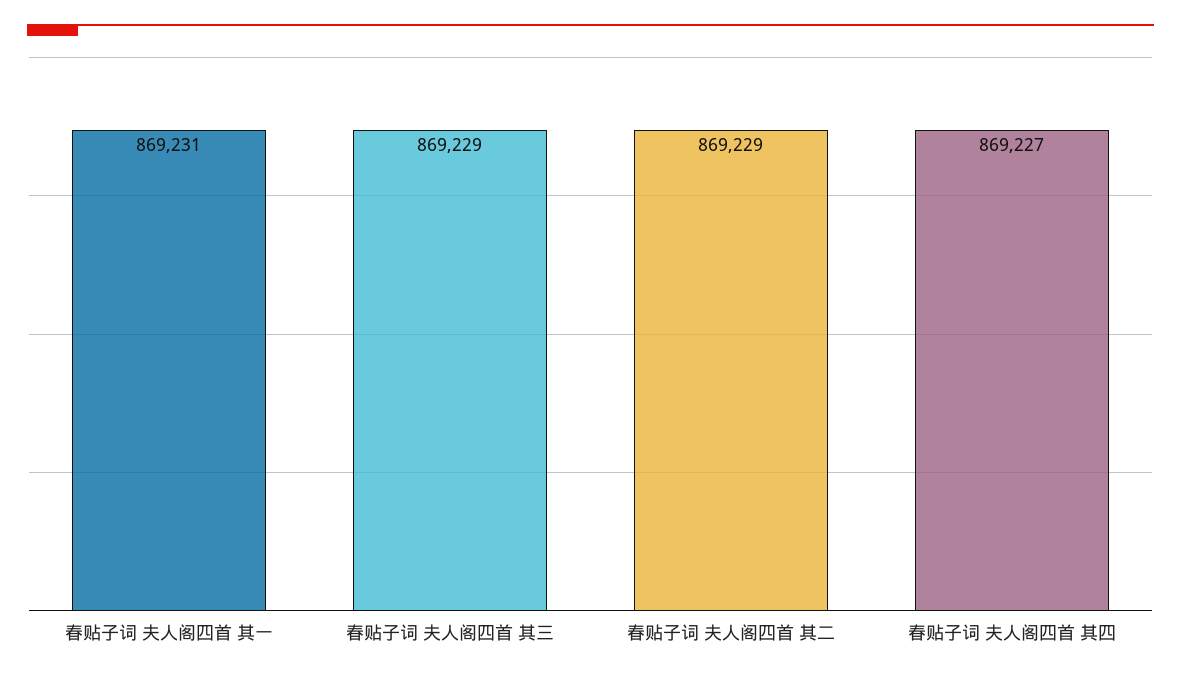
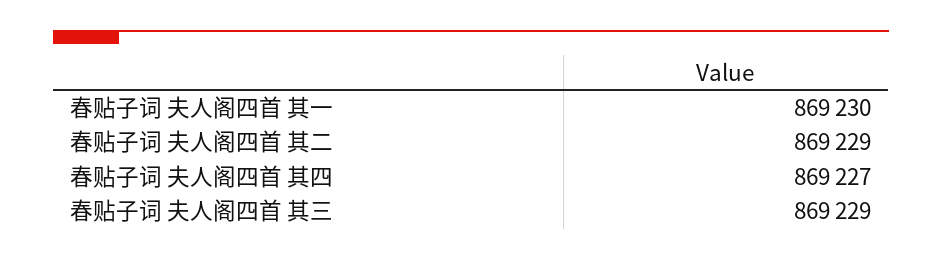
春贴子词 夫人阁四首 其一: 869231 -> 869230

